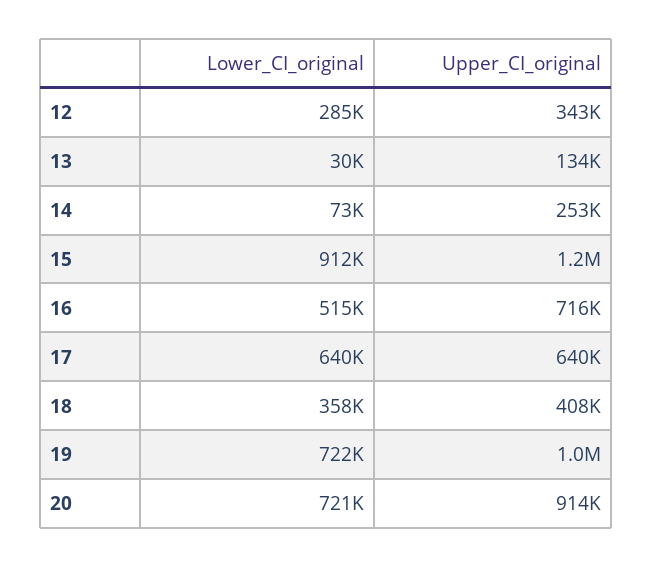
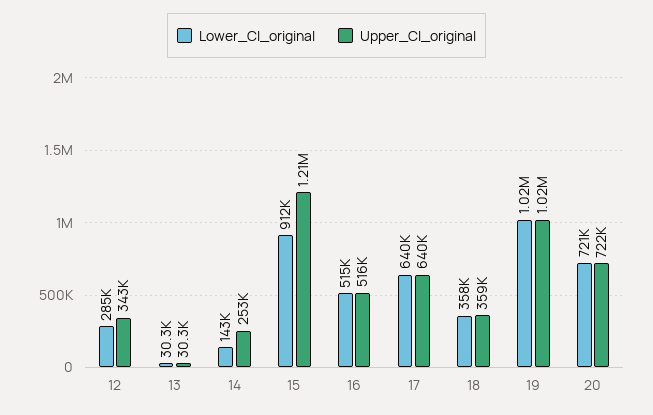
Upper_CI_original, 13: 134000 -> 30300
Lower_CI_original, 14: 73000 -> 143000
Upper_CI_original, 16: 716000 -> 516000
Upper_CI_original, 18: 408000 -> 359000
Lower_CI_original, 19: 722000 -> 1020000
Upper_CI_original, 20: 914000 -> 722000

